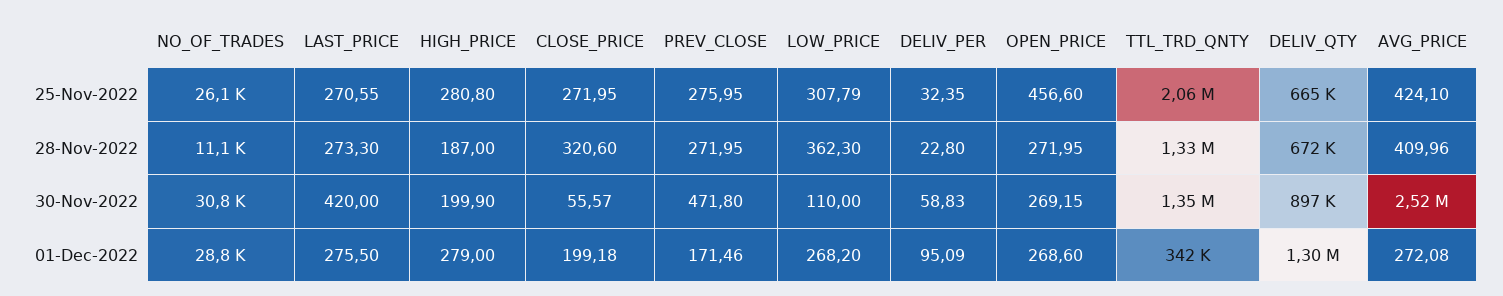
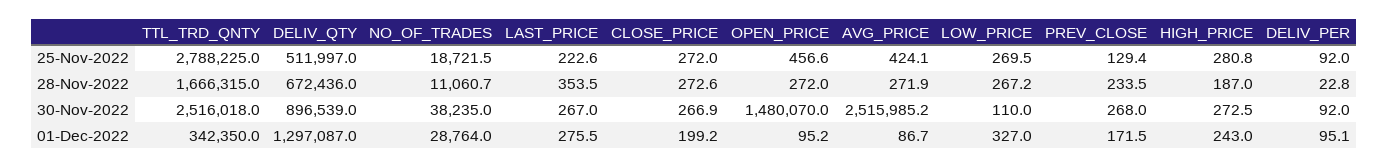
NO_OF_TRADES, 25-Nov-2022: 26100 -> 18721.5
LAST_PRICE, 25-Nov-2022: 270.55 -> 222.6
PREV_CLOSE, 25-Nov-2022: 275.95 -> 129.4
LOW_PRICE, 25-Nov-2022: 307.79 -> 269.5
DELIV_PER, 25-Nov-2022: 32.35 -> 92
TTL_TRD_QNTY, 25-Nov-2022: 2060000 -> 2788225
DELIV_QTY, 25-Nov-2022: 665000 -> 511997
LAST_PRICE, 28-Nov-2022: 273.3 -> 353.5
CLOSE_PRICE, 28-Nov-2022: 320.6 -> 272.6
PREV_CLOSE, 28-Nov-2022: 271.95 -> 233.5
LOW_PRICE, 28-Nov-2022: 362.3 -> 267.2
TTL_TRD_QNTY, 28-Nov-2022: 1330000 -> 1666315
AVG_PRICE, 28-Nov-2022: 409.96 -> 271.9
NO_OF_TRADES, 30-Nov-2022: 30800 -> 38235
LAST_PRICE, 30-Nov-2022: 420 -> 267
HIGH_PRICE, 30-Nov-2022: 199.9 -> 272.5
CLOSE_PRICE, 30-Nov-2022: 55.57 -> 266.9
PREV_CLOSE, 30-Nov-2022: 471.8 -> 268
DELIV_PER, 30-Nov-2022: 58.83 -> 92
OPEN_PRICE, 30-Nov-2022: 269.15 -> 1480070
TTL_TRD_QNTY, 30-Nov-2022: 1350000 -> 2516018
HIGH_PRICE, 01-Dec-2022: 279 -> 243
LOW_PRICE, 01-Dec-2022: 268.2 -> 327
OPEN_PRICE, 01-Dec-2022: 268.6 -> 95.2
AVG_PRICE, 01-Dec-2022: 272.08 -> 86.7

